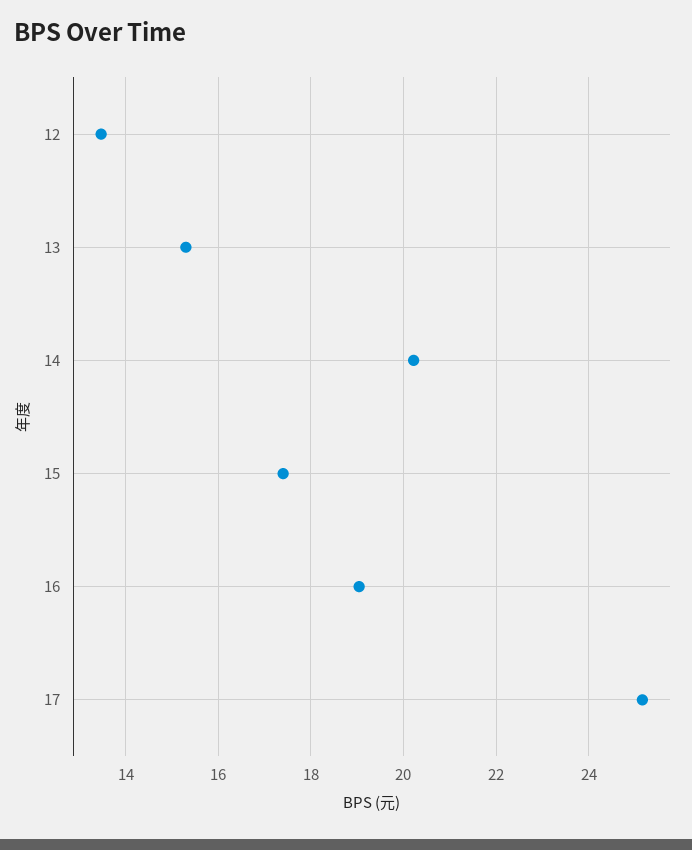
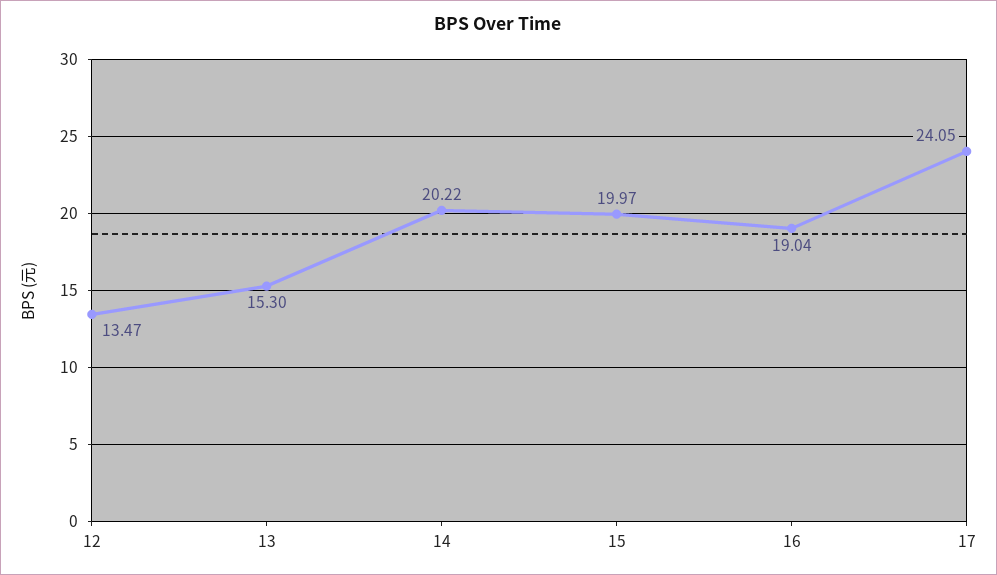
15: 17.4 -> 19.97
17: 25.2 -> 24.05

